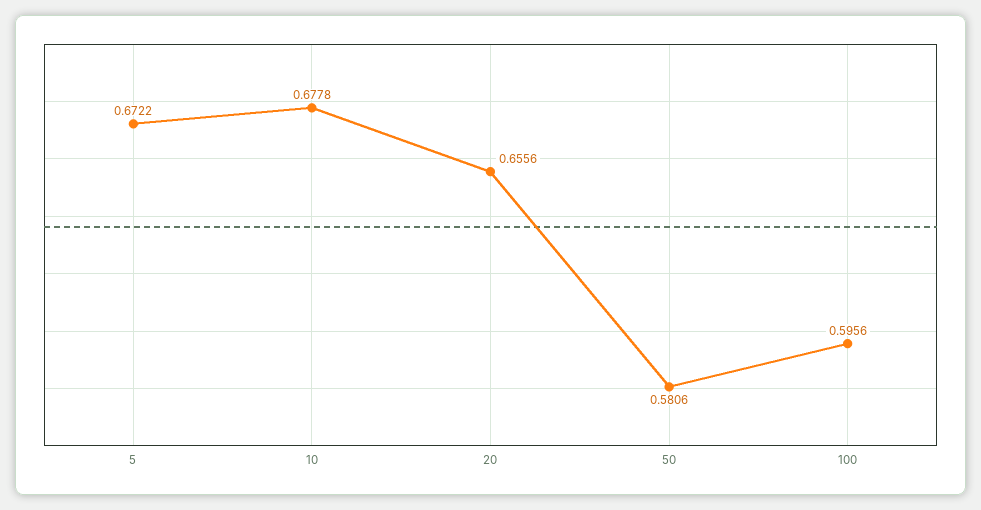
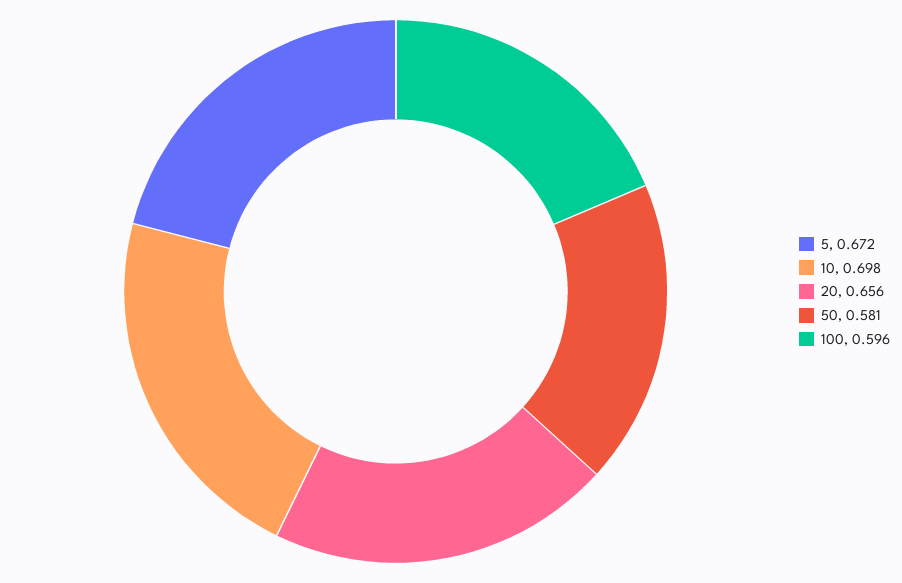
10: 0.6778 -> 0.698

